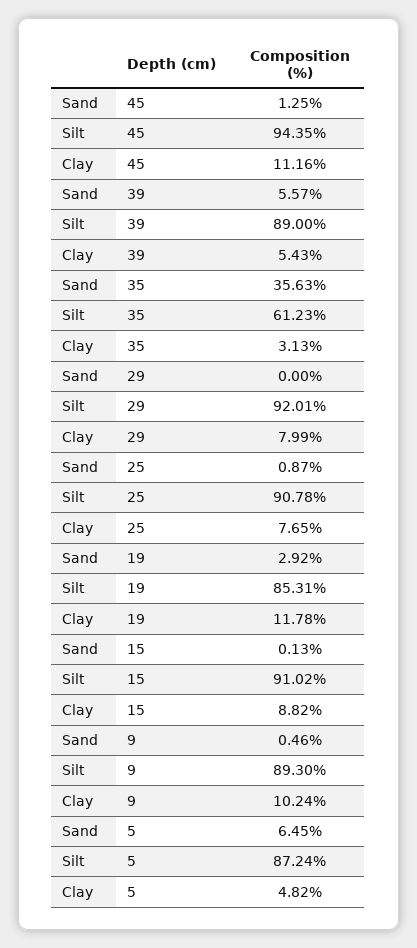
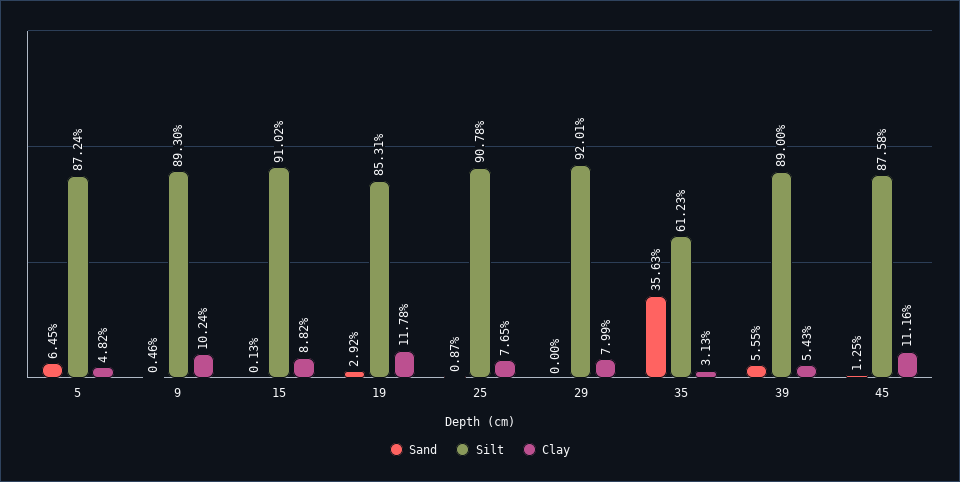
Silt, 45: 94.35 -> 87.58
Sand, 39: 5.57 -> 5.55

